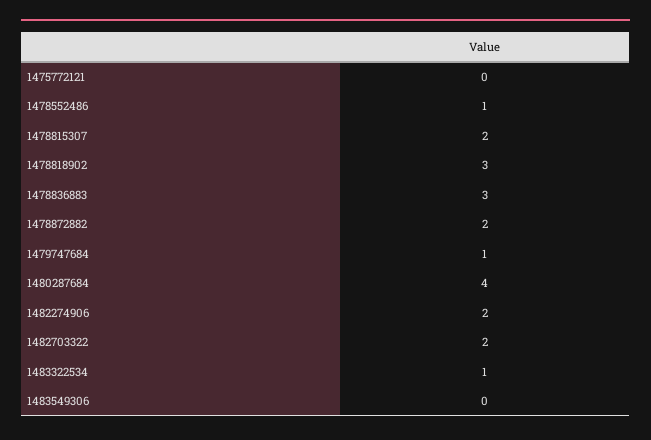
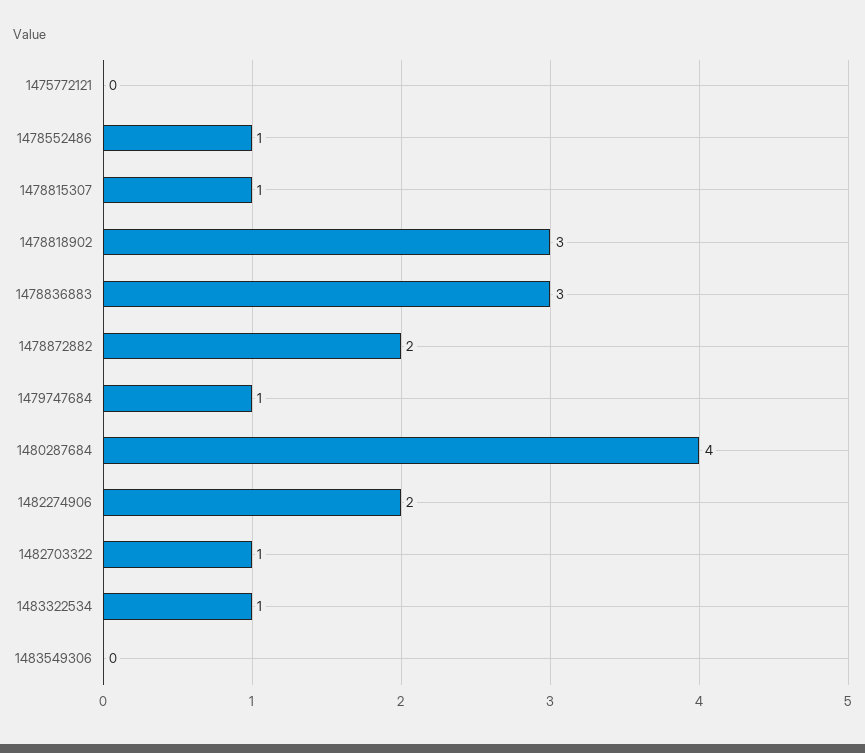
1478815307: 2 -> 1
1482703322: 2 -> 1

